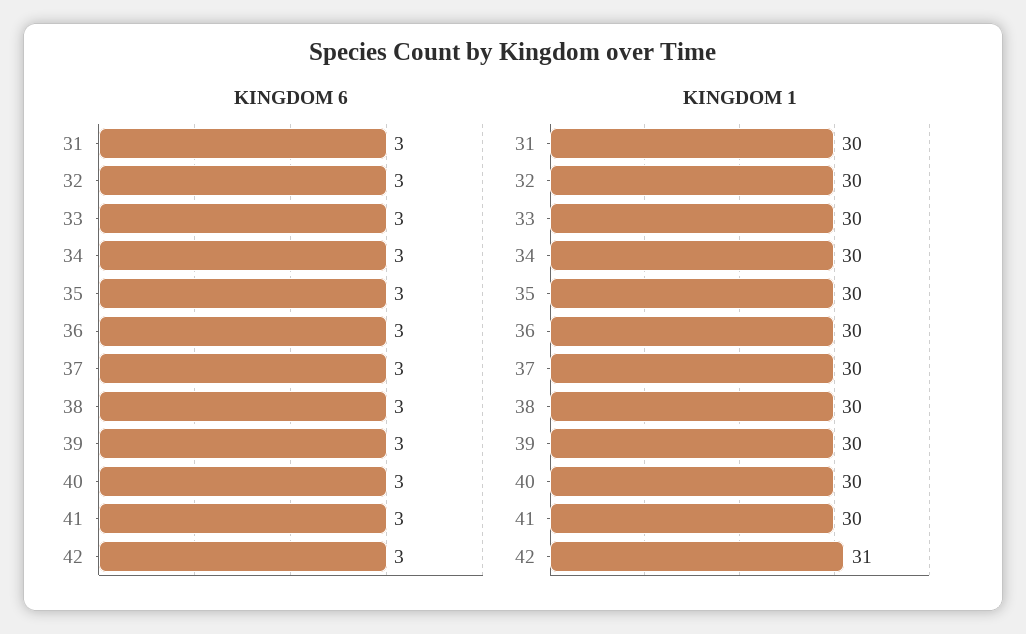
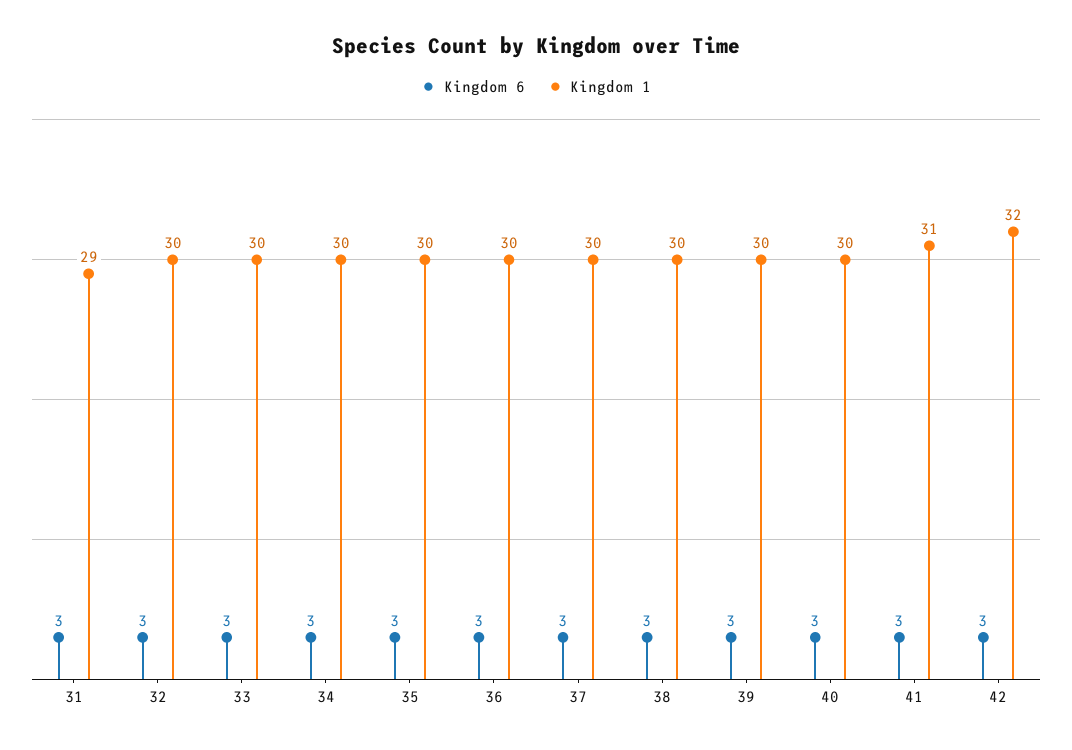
KINGDOM 1, 31: 30 -> 29
KINGDOM 1, 41: 30 -> 31
KINGDOM 1, 42: 31 -> 32

